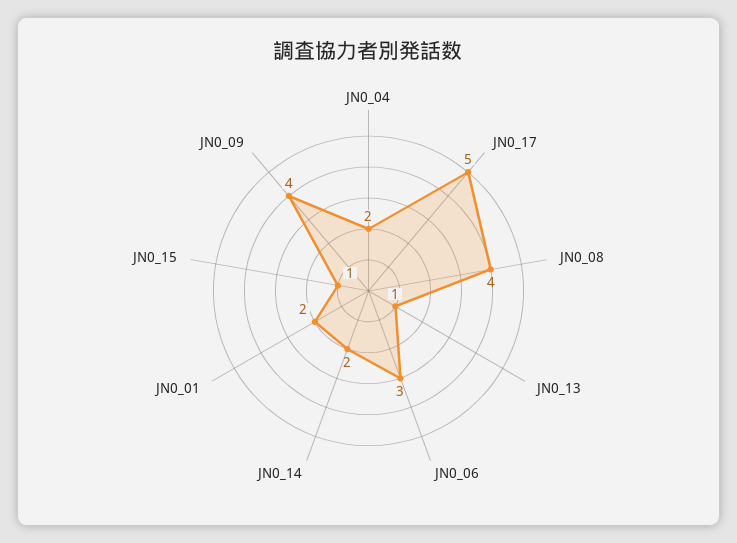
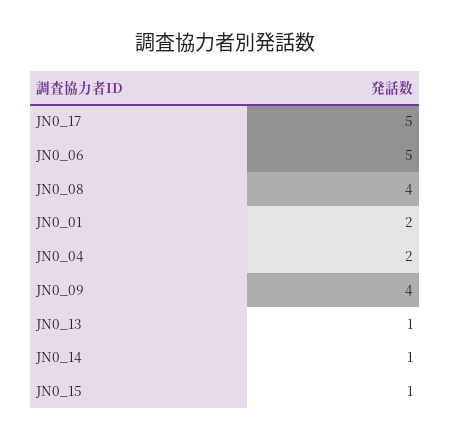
JN0_06: 3 -> 5
JN0_14: 2 -> 1

